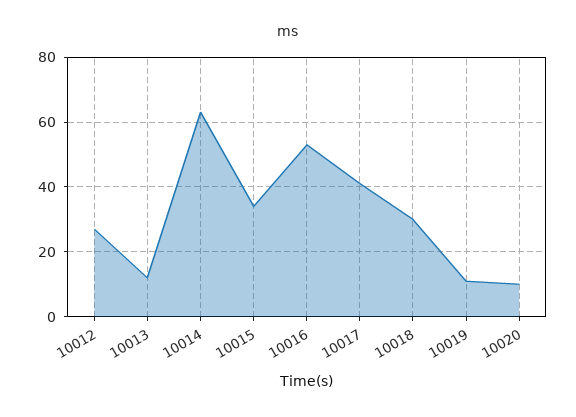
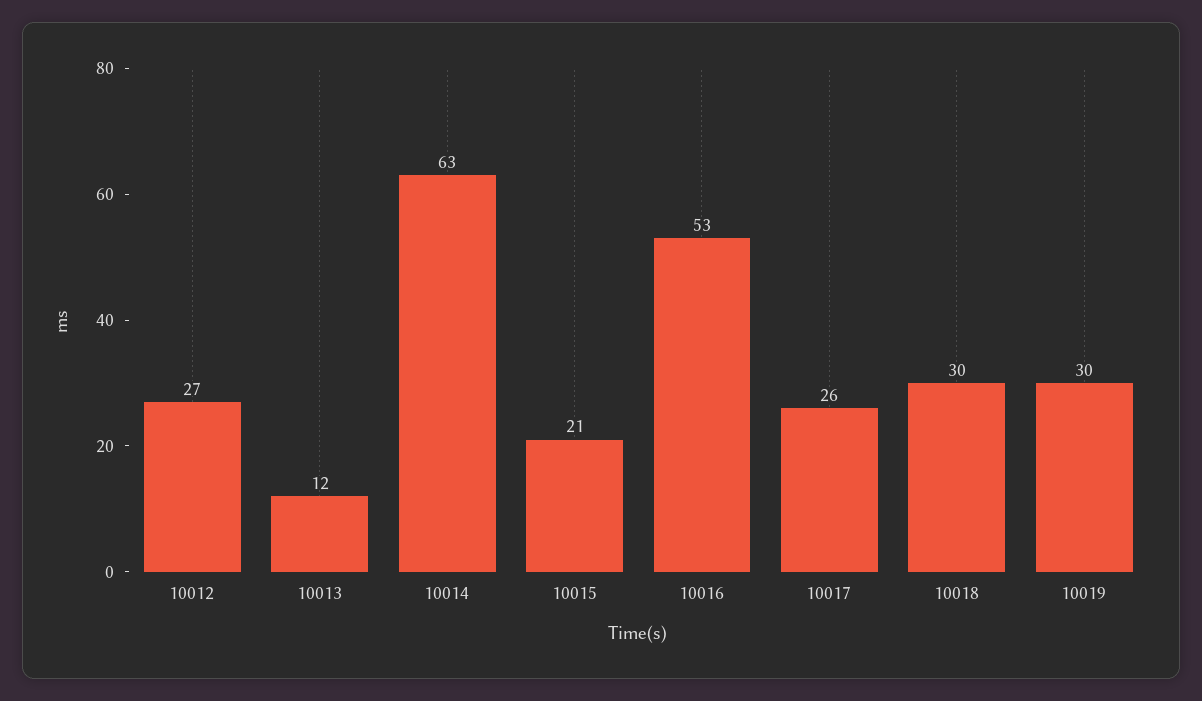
10015: 35 -> 21
10017: 40 -> 26
10019: 10 -> 30
10020: 10 -> none

